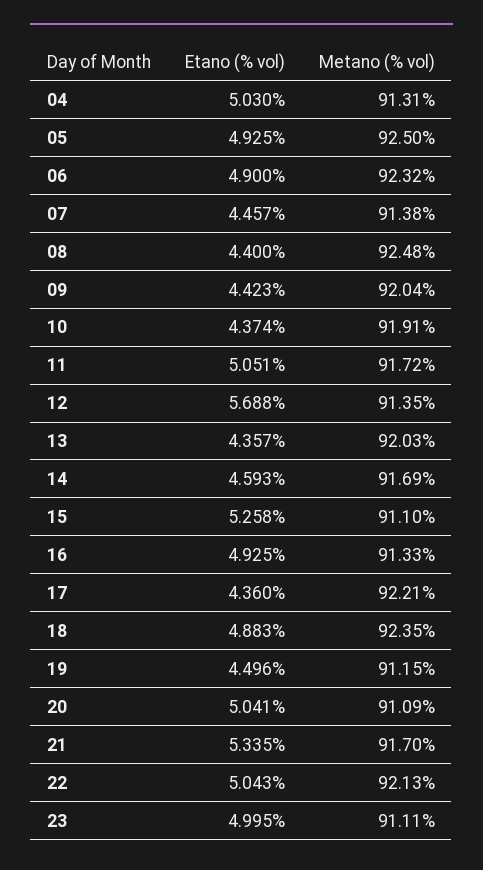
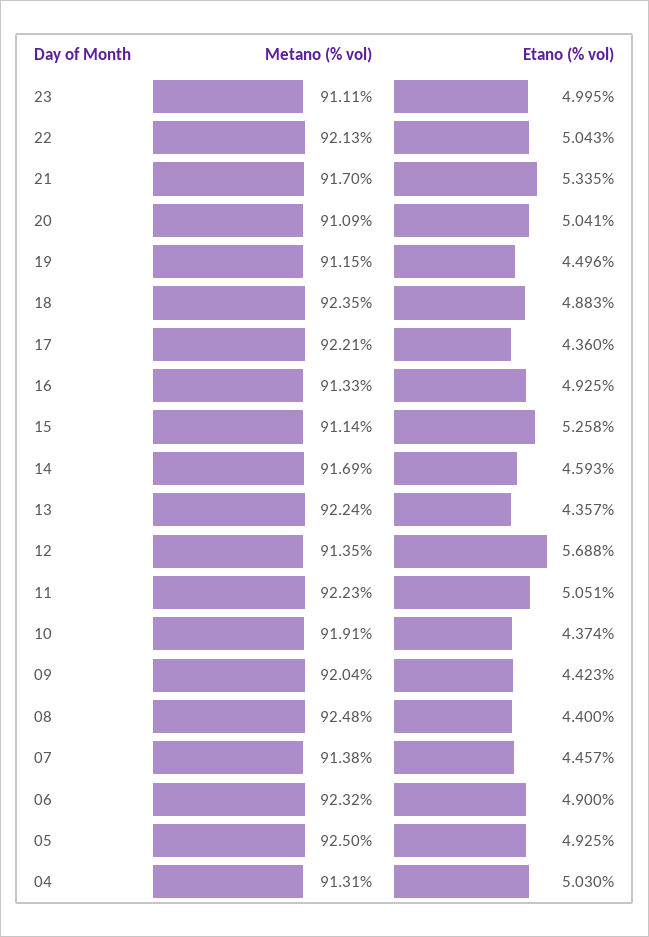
Metano (% vol), 11: 91.72 -> 92.23
Metano (% vol), 13: 92.03 -> 92.24
Metano (% vol), 15: 91.1 -> 91.14

